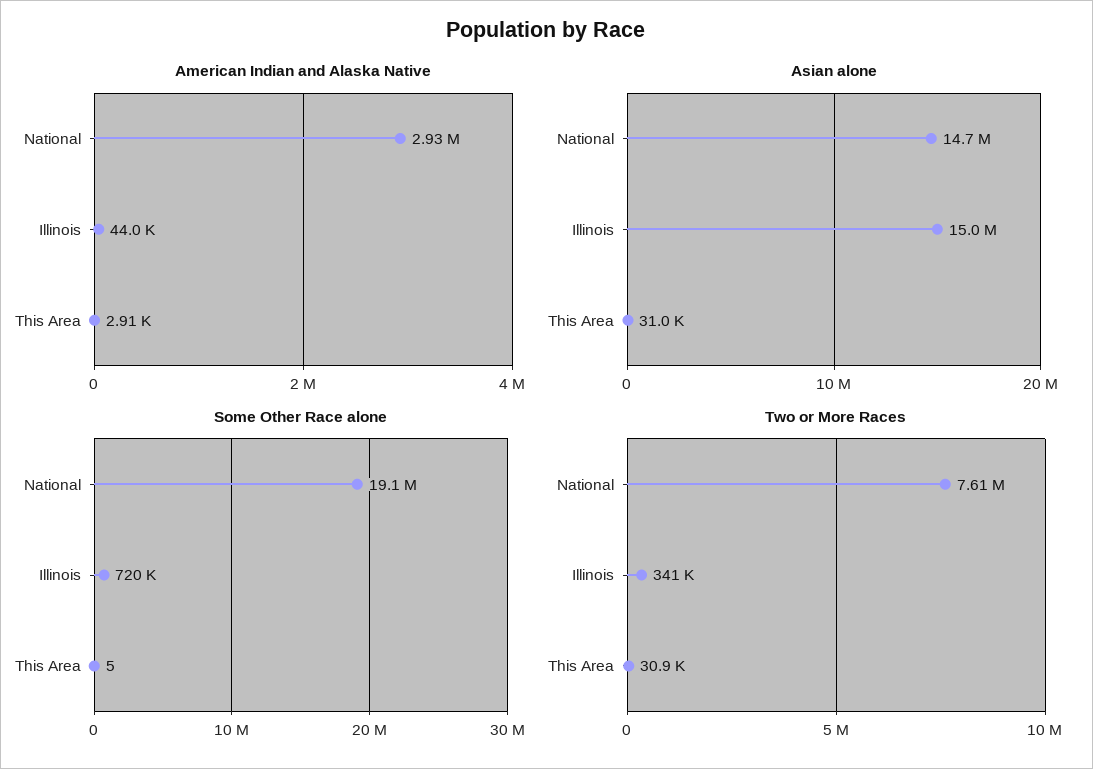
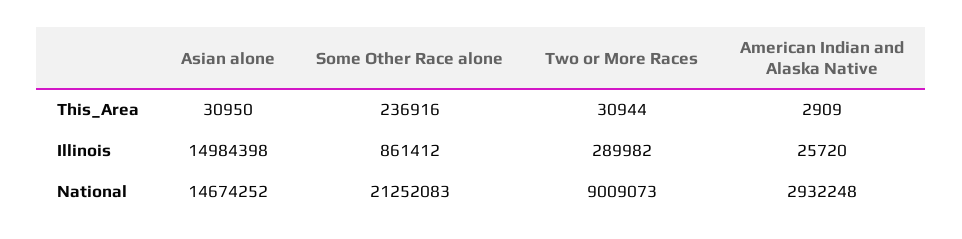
American Indian and Alaska Native, Illinois: 44000 -> 25720
Some Other Race alone, National: 19100000 -> 21252083
Some Other Race alone, Illinois: 720000 -> 861412
Some Other Race alone, This Area: 5 -> 236916
Two or More Races, National: 7610000 -> 9009073
Two or More Races, Illinois: 341000 -> 289982

